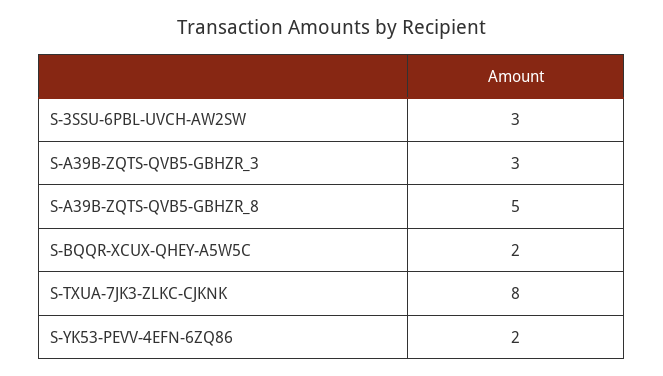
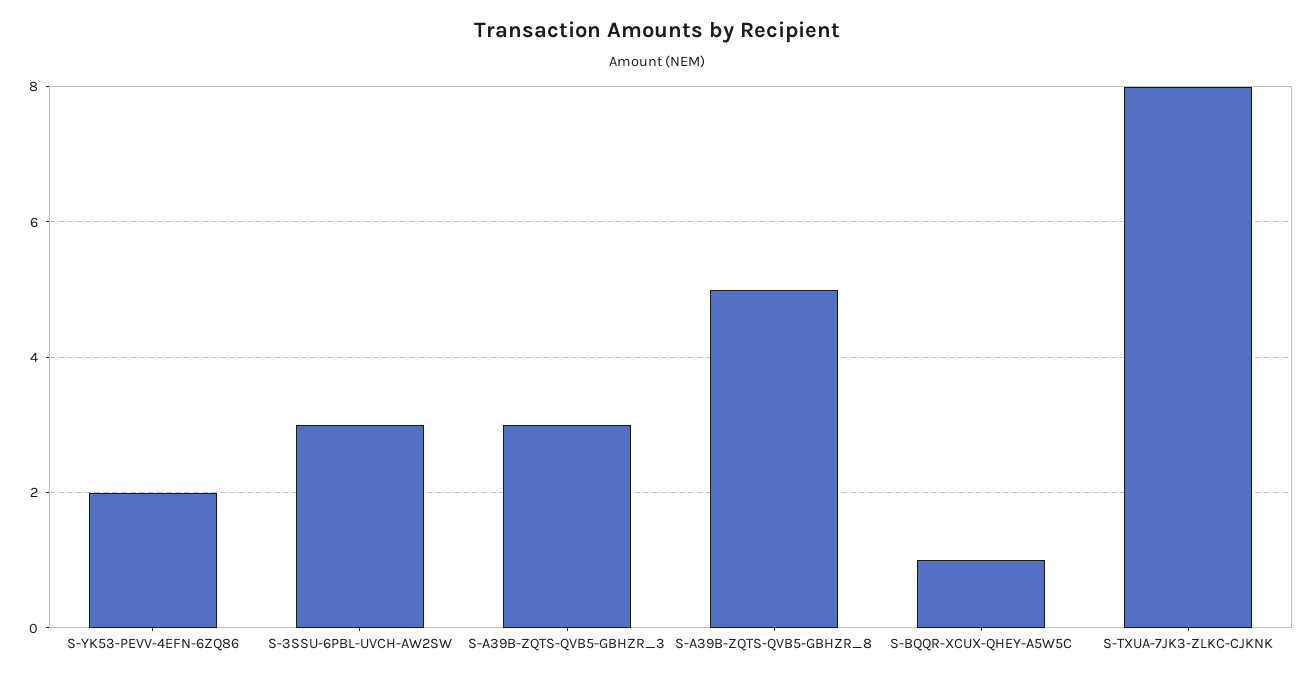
S-BQQR-XCUX-QHEY-A5W5C: 2 -> 1

